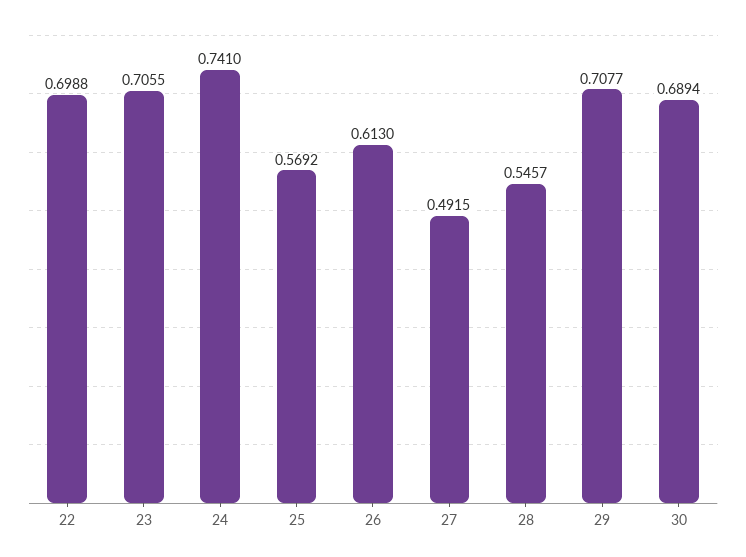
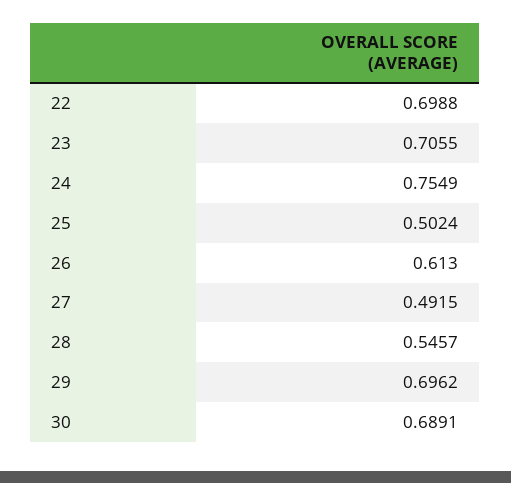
24: 0.741 -> 0.7549
25: 0.5692 -> 0.5024
29: 0.7077 -> 0.6962
30: 0.6894 -> 0.6891

